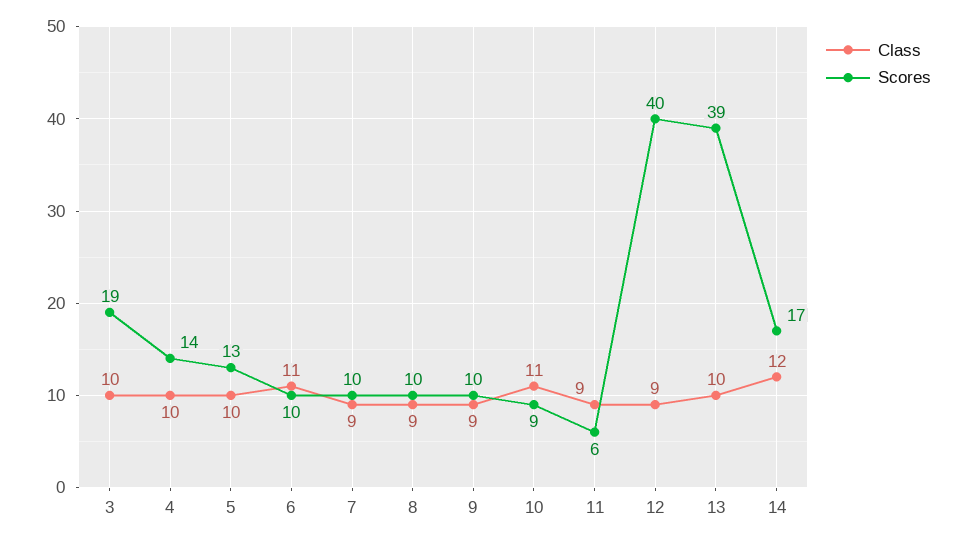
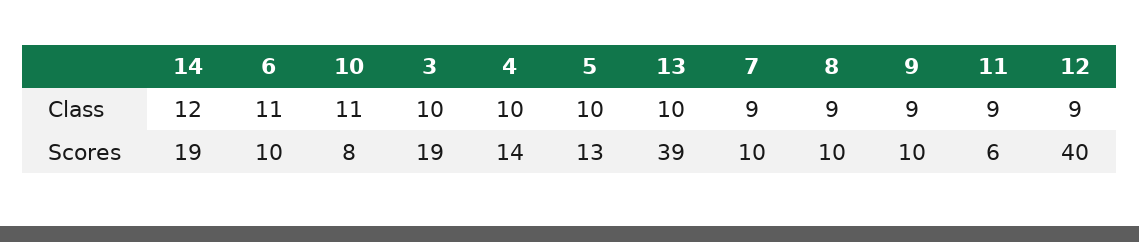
Scores, 10: 9 -> 8
Scores, 14: 17 -> 19

